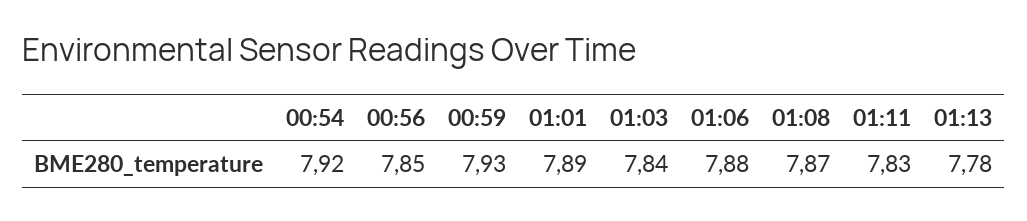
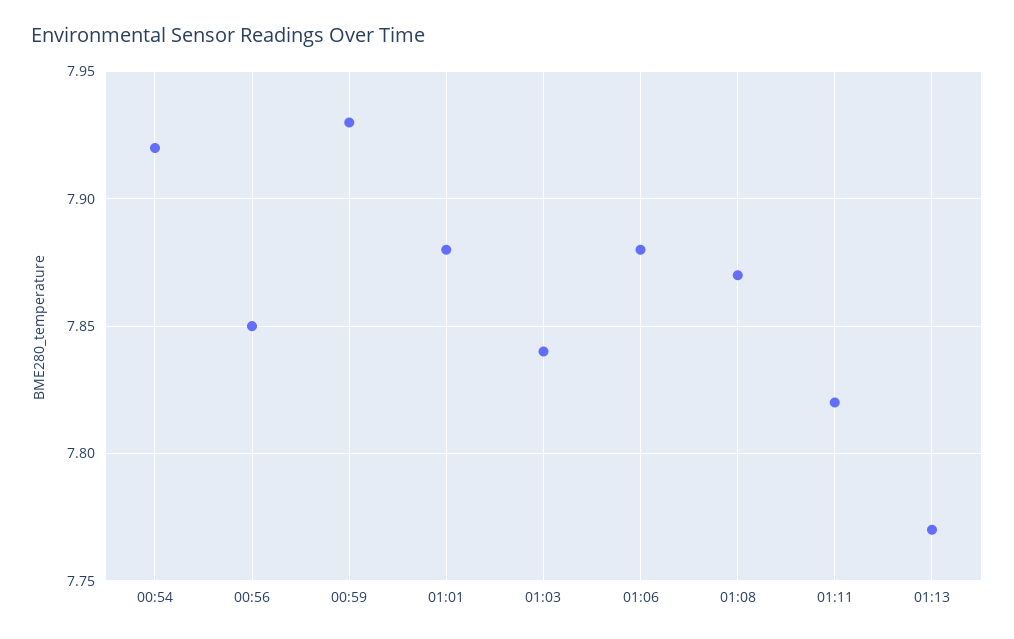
01:01: 7.89 -> 7.88
01:11: 7.83 -> 7.82
01:13: 7.78 -> 7.77

